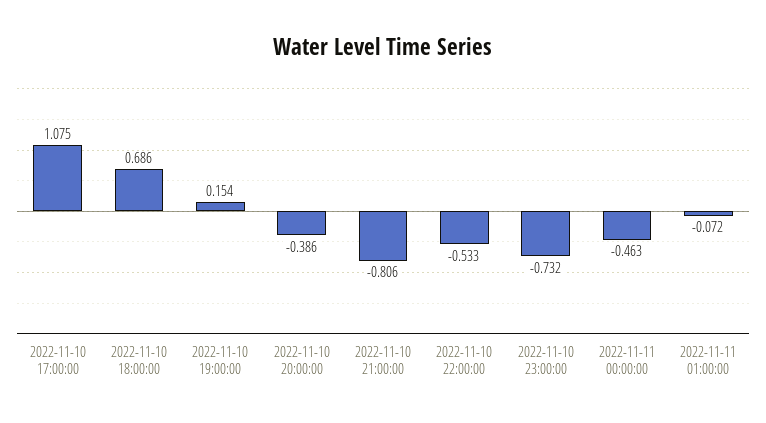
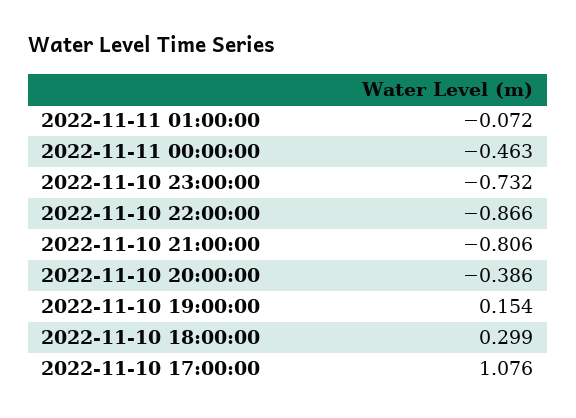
2022-11-10 17:00:00: 1.075 -> 1.076
2022-11-10 18:00:00: 0.686 -> 0.299
2022-11-10 22:00:00: -0.533 -> -0.866

